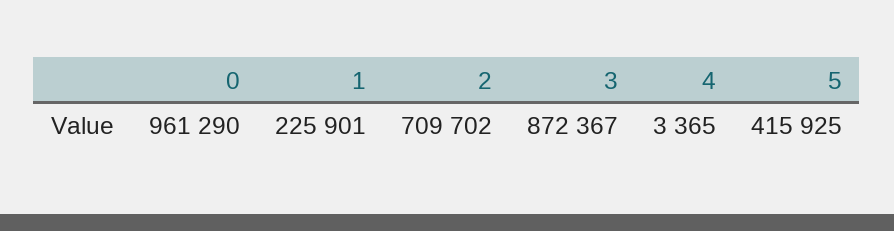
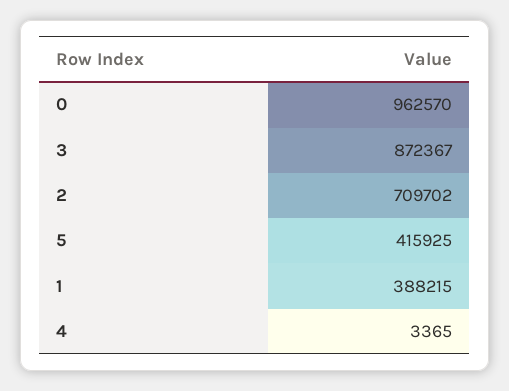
0: 961290 -> 962570
1: 225901 -> 388215

